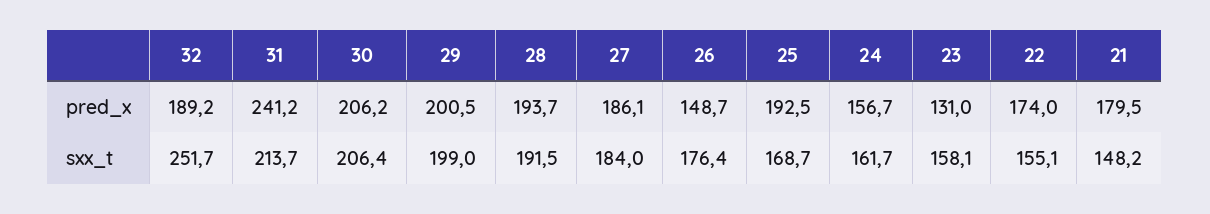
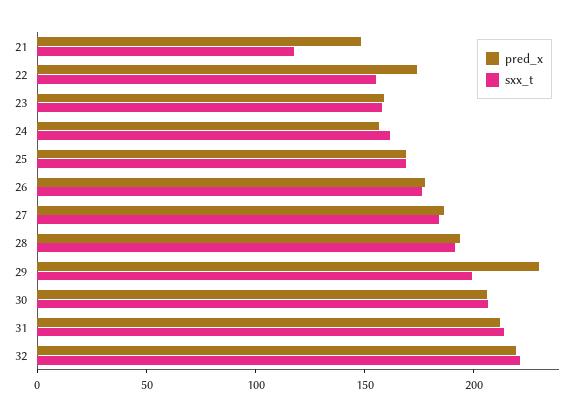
pred_x, 32: 189.2 -> 220
pred_x, 31: 241.2 -> 210
pred_x, 29: 200.5 -> 230
pred_x, 26: 148.7 -> 180
pred_x, 25: 192.5 -> 170
pred_x, 23: 131 -> 160
pred_x, 21: 179.5 -> 150
sxx_t, 32: 251.7 -> 220
sxx_t, 21: 148.2 -> 120

